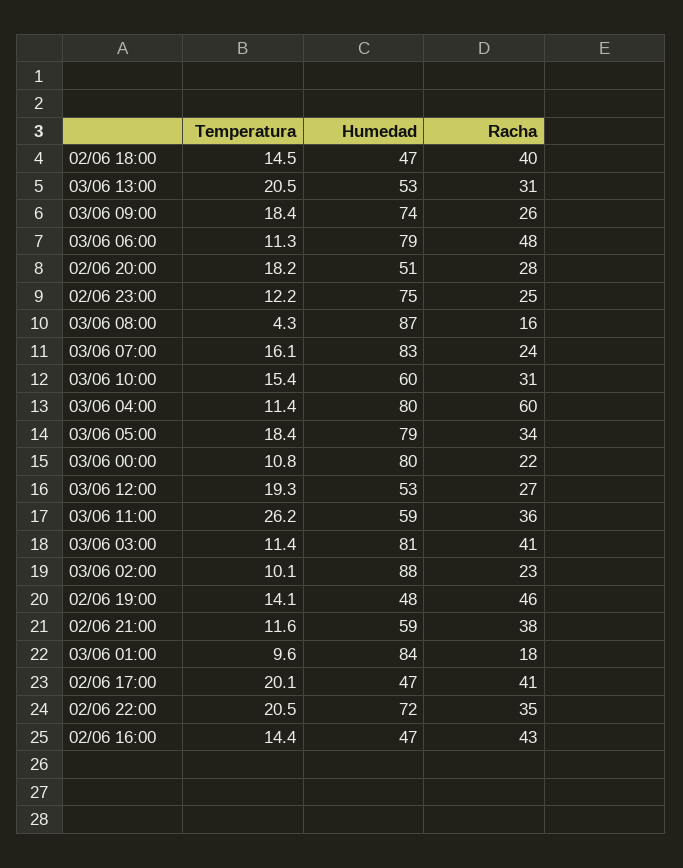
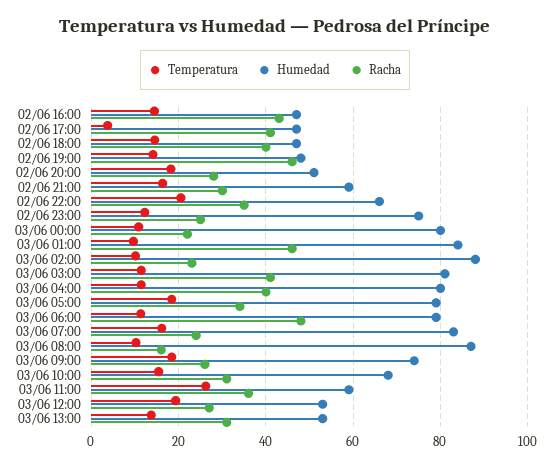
Temperatura, 03/06 13:00: 20.5 -> 14
Temperatura, 03/06 08:00: 4.3 -> 10
Humedad, 03/06 10:00: 60 -> 68
Racha, 03/06 04:00: 60 -> 40
Temperatura, 02/06 21:00: 11.6 -> 16
Racha, 02/06 21:00: 38 -> 30
Racha, 03/06 01:00: 18 -> 46
Temperatura, 02/06 17:00: 20.1 -> 4
Humedad, 02/06 22:00: 72 -> 66

